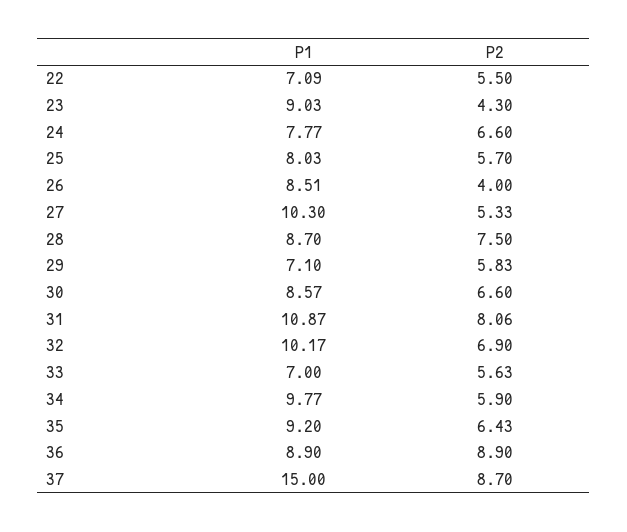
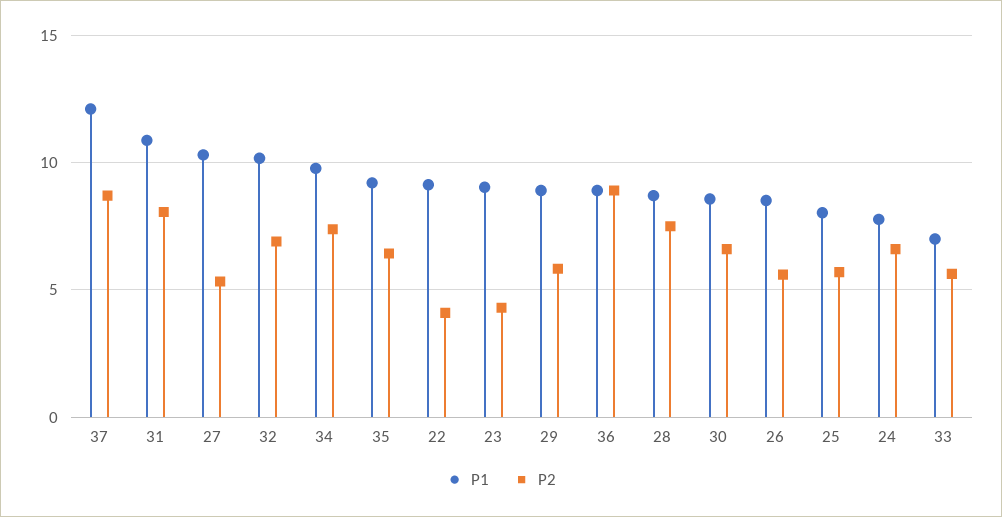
P1, 22: 7.09 -> 9
P2, 22: 5.5 -> 4
P2, 26: 4 -> 5.5
P1, 29: 7.1 -> 9
P2, 34: 5.9 -> 7.5
P1, 37: 15 -> 12

